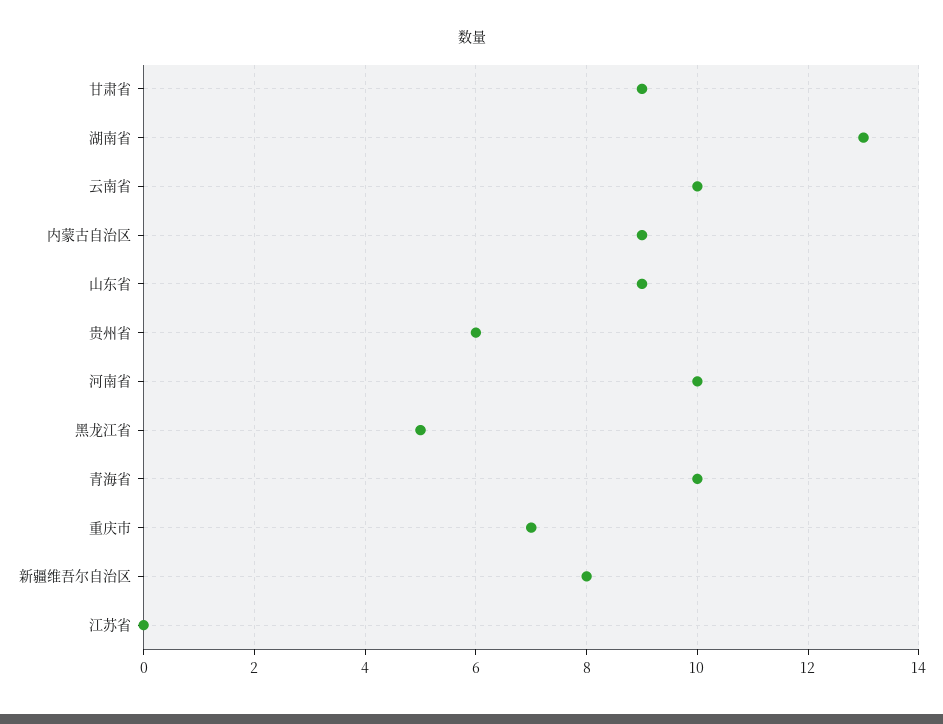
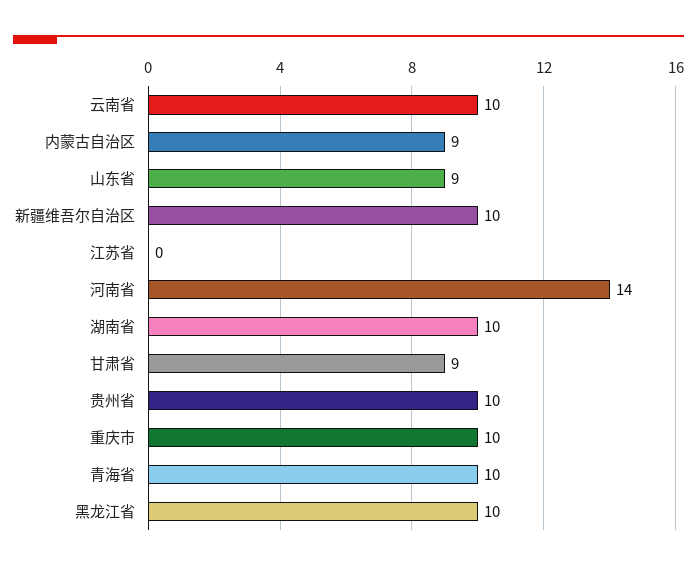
湖南省: 13 -> 10
贵州省: 6 -> 10
河南省: 10 -> 14
黑龙江省: 5 -> 10
重庆市: 7 -> 10
新疆维吾尔自治区: 8 -> 10

